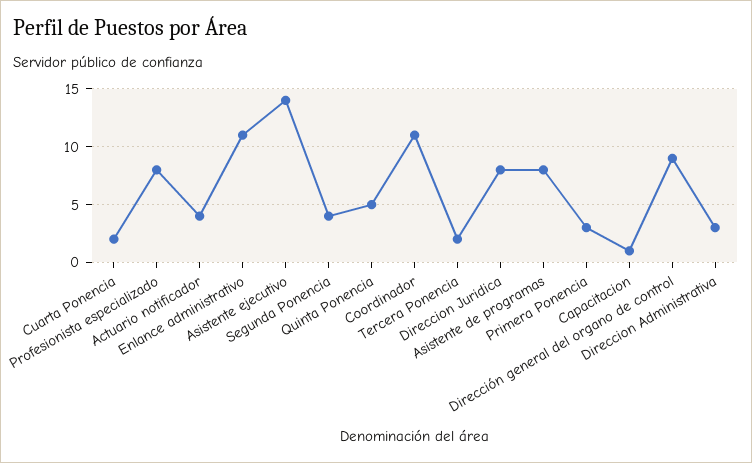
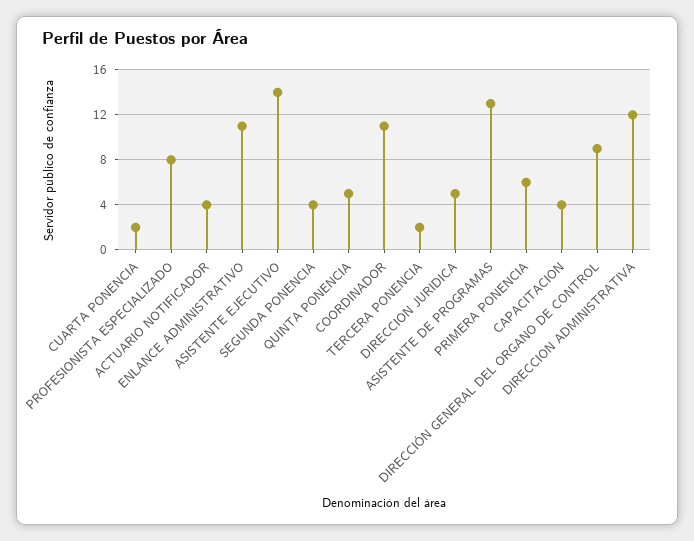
Direccion Juridica: 8 -> 5
Asistente de programas: 8 -> 13
Primera Ponencia: 3 -> 6
Capacitacion: 1 -> 4
Direccion Administrativa: 3 -> 12

